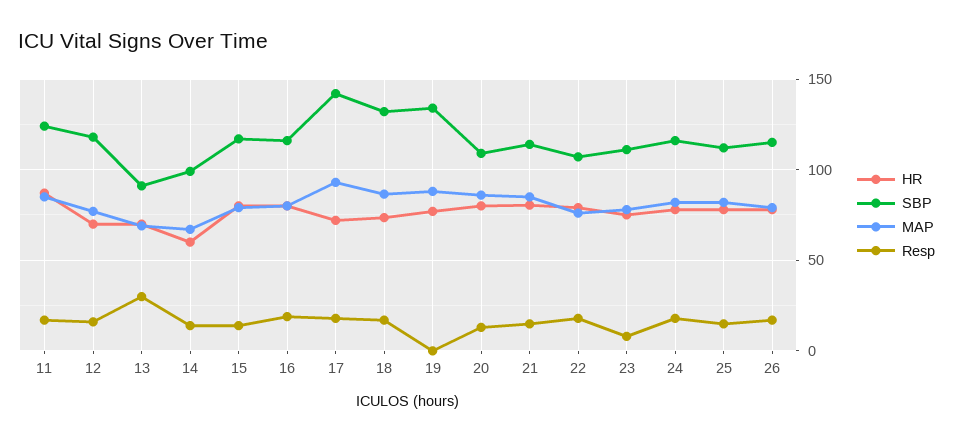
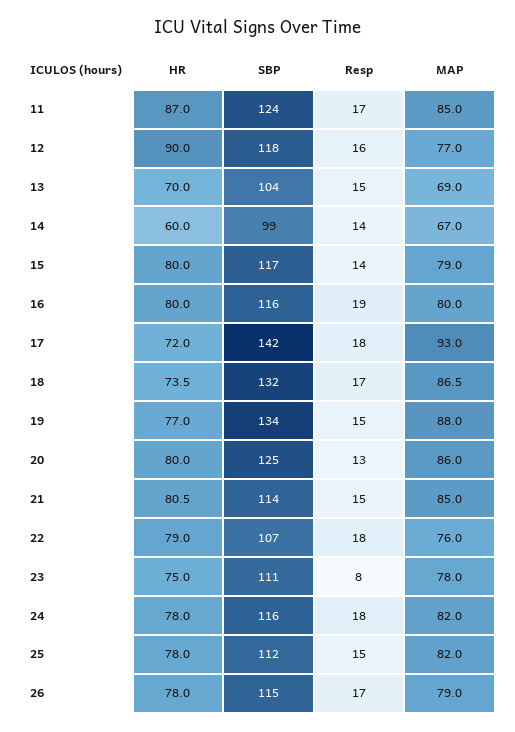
HR, 12: 70 -> 90
SBP, 13: 90 -> 104
Resp, 13: 30 -> 15
Resp, 19: 0 -> 15
SBP, 20: 110 -> 125

